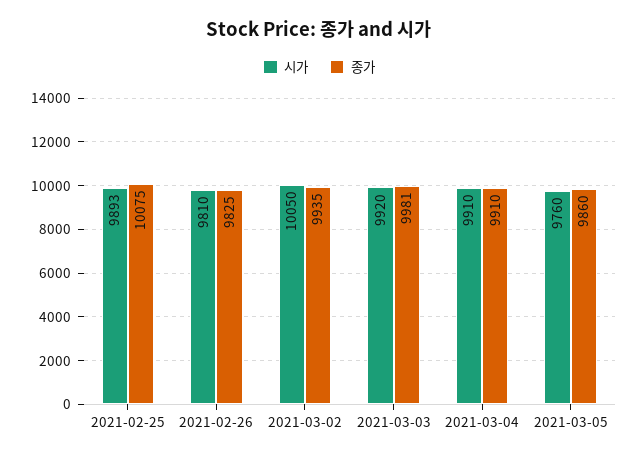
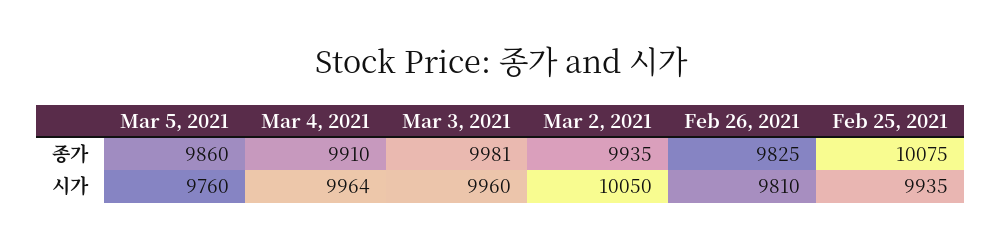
시가, 2021-02-25: 9893 -> 9935
시가, 2021-03-03: 9920 -> 9960
시가, 2021-03-04: 9910 -> 9964

